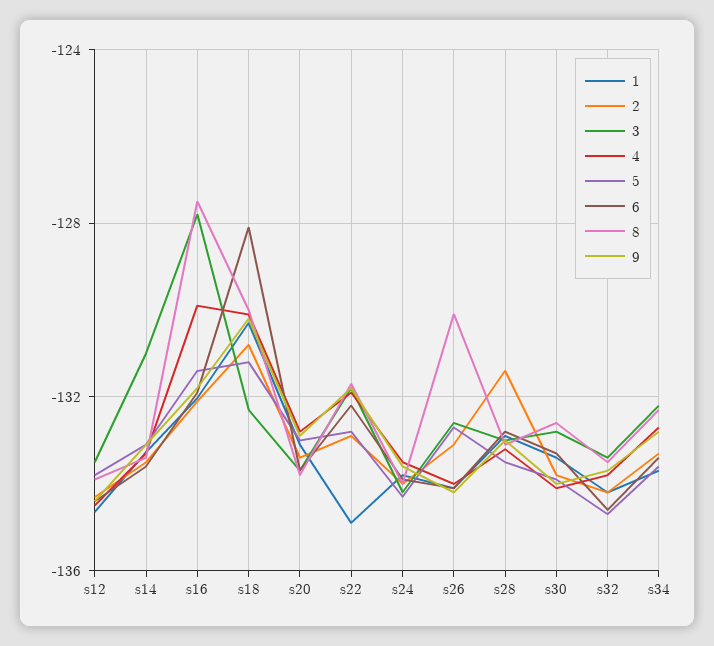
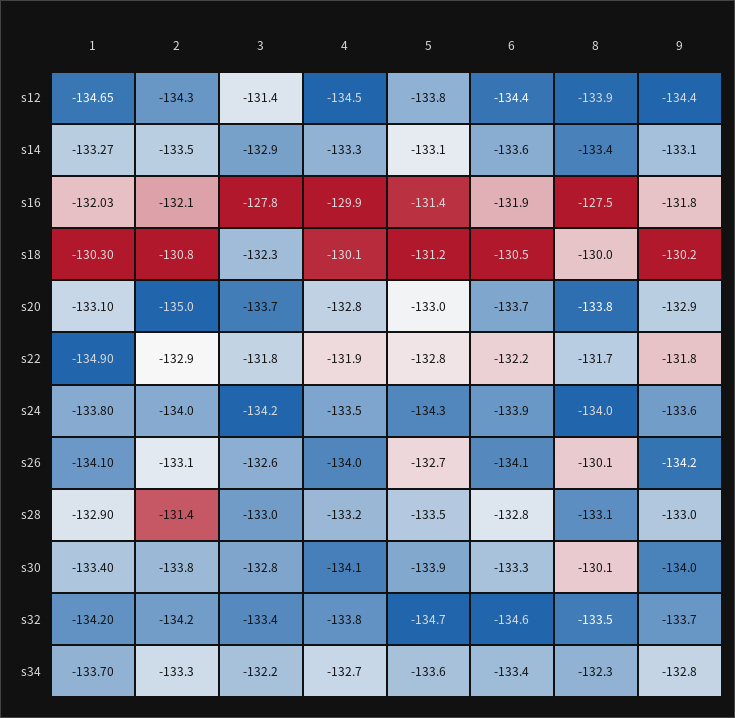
3, s12: -133.5 -> -131.4
3, s14: -131 -> -132.9
6, s18: -128 -> -130.5
2, s20: -133.5 -> -135
8, s30: -132.5 -> -130.1

